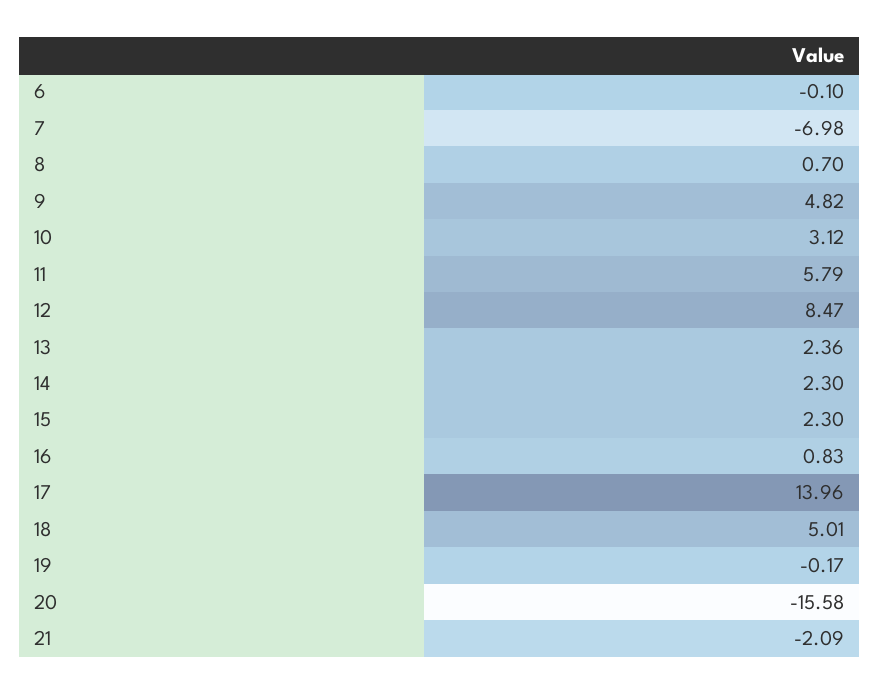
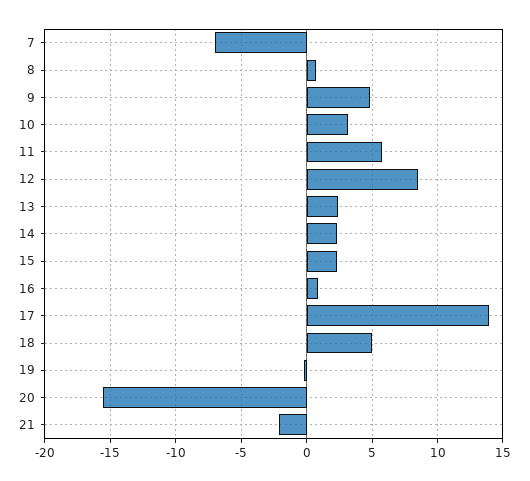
6: -0.1 -> none

